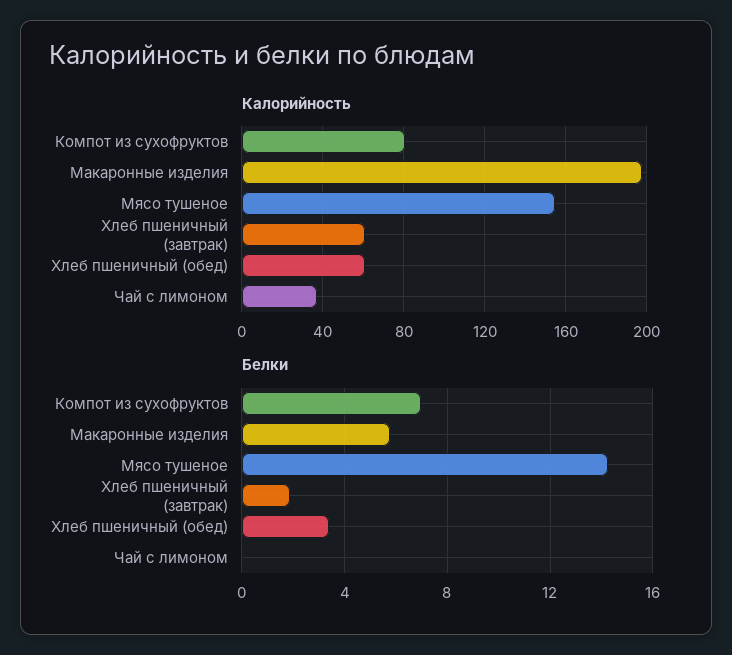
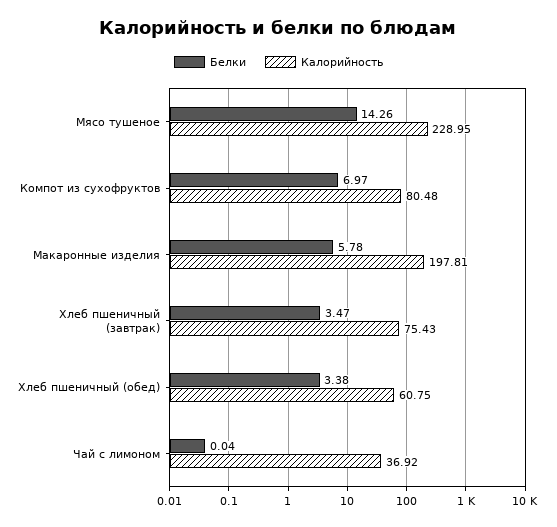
Калорийность, Мясо тушеное: 155 -> 228.95
Калорийность, Хлеб пшеничный (завтрак): 60 -> 75.43
Белки, Хлеб пшеничный (завтрак): 2 -> 3.47

